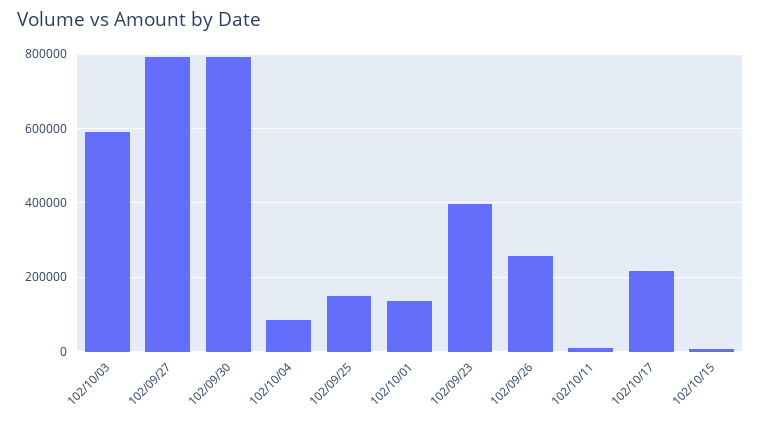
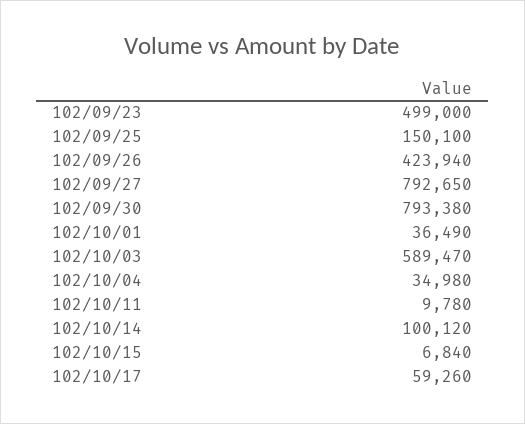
102/10/04: 80000 -> 34980
102/10/01: 140000 -> 36490
102/09/23: 400000 -> 499000
102/09/26: 260000 -> 423940
102/10/17: 220000 -> 59260
102/10/14: none -> 100120

